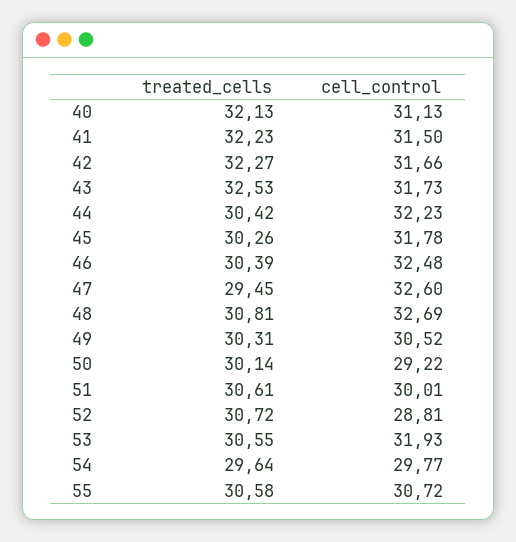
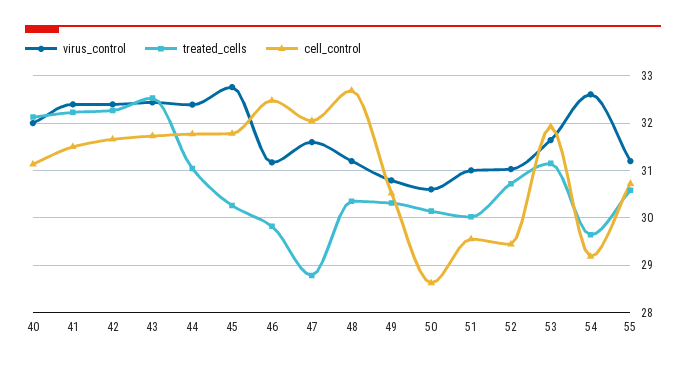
treated_cells, 44: 30.42 -> 31
cell_control, 44: 32.23 -> 31.8
treated_cells, 46: 30.39 -> 29.8
treated_cells, 47: 29.45 -> 28.8
cell_control, 47: 32.6 -> 32
treated_cells, 48: 30.81 -> 30.4
cell_control, 50: 29.22 -> 28.6
treated_cells, 51: 30.61 -> 30
cell_control, 51: 30.01 -> 29.6
cell_control, 52: 28.81 -> 29.4
treated_cells, 53: 30.55 -> 31.2
cell_control, 54: 29.77 -> 29.2
virus_control, 40: none -> 32
virus_control, 41: none -> 32.4
virus_control, 42: none -> 32.4
virus_control, 43: none -> 32.4
virus_control, 44: none -> 32.4
virus_control, 45: none -> 32.8
virus_control, 46: none -> 31.2
virus_control, 47: none -> 31.6
virus_control, 48: none -> 31.2
virus_control, 49: none -> 30.8
virus_control, 50: none -> 30.6
virus_control, 51: none -> 31
virus_control, 52: none -> 31
virus_control, 53: none -> 31.6
virus_control, 54: none -> 32.6
virus_control, 55: none -> 31.2

